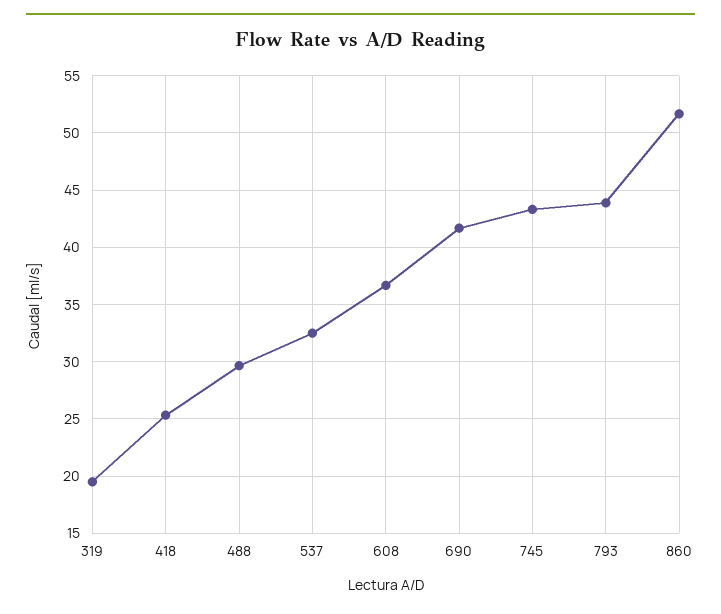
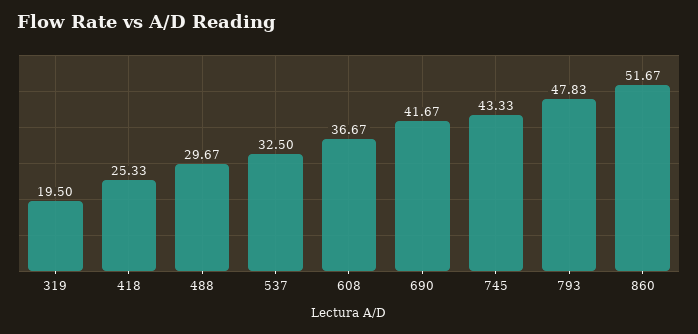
793: 44 -> 47.83

